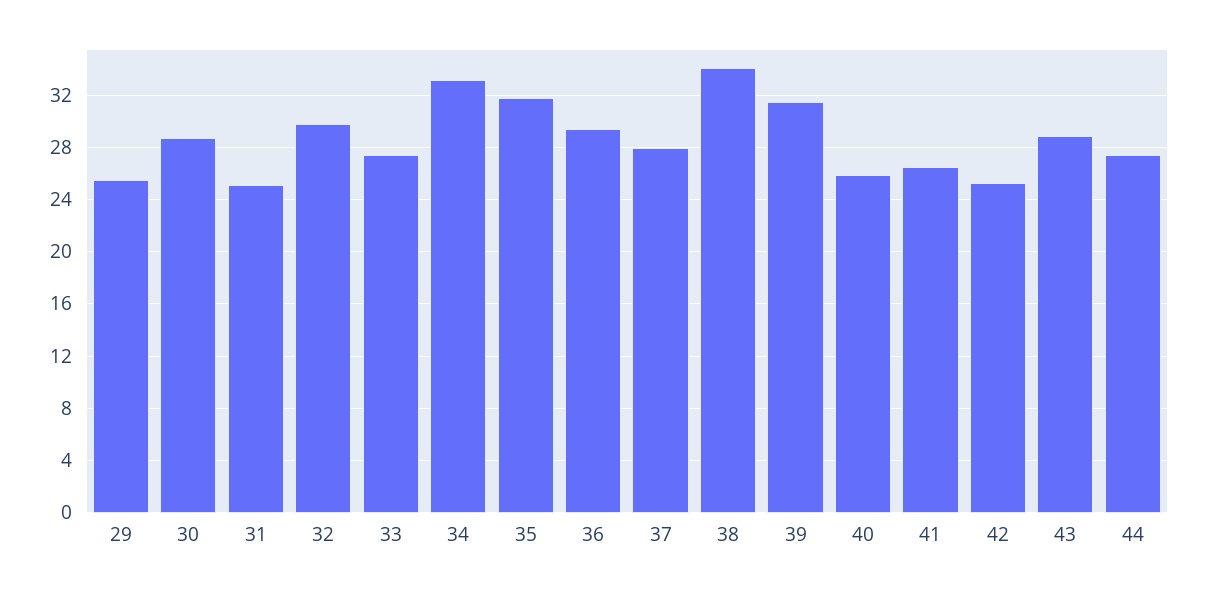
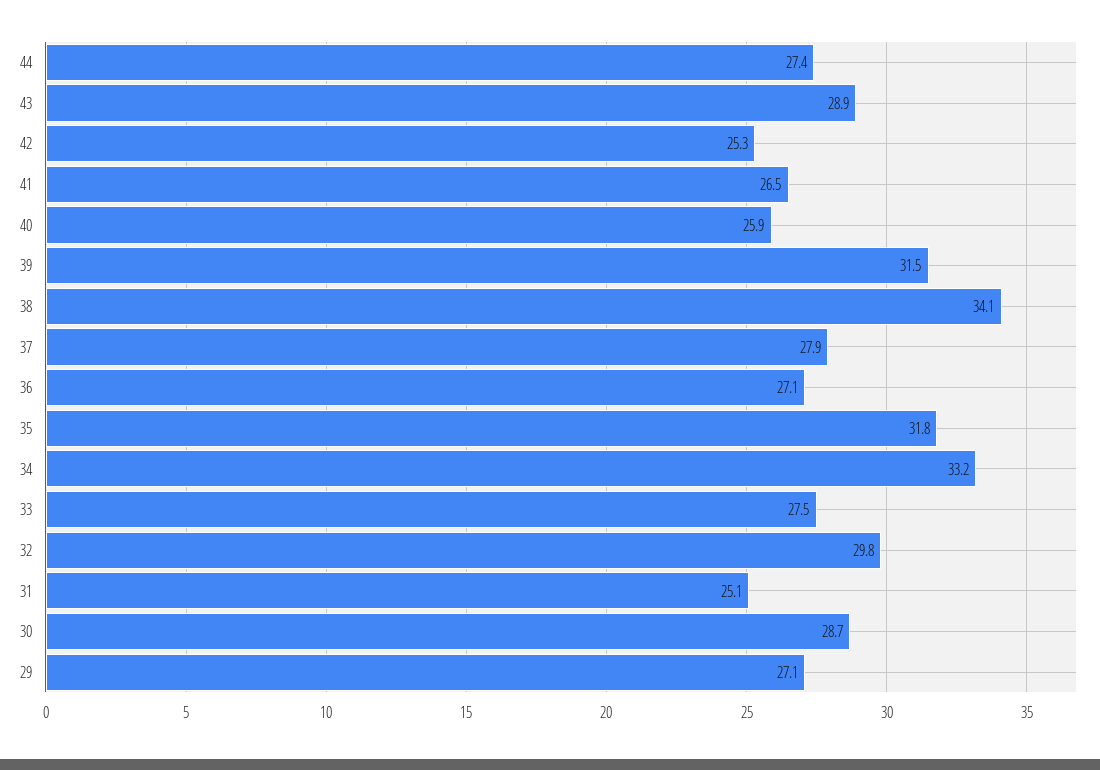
29: 25.5 -> 27.1
36: 29.5 -> 27.1

